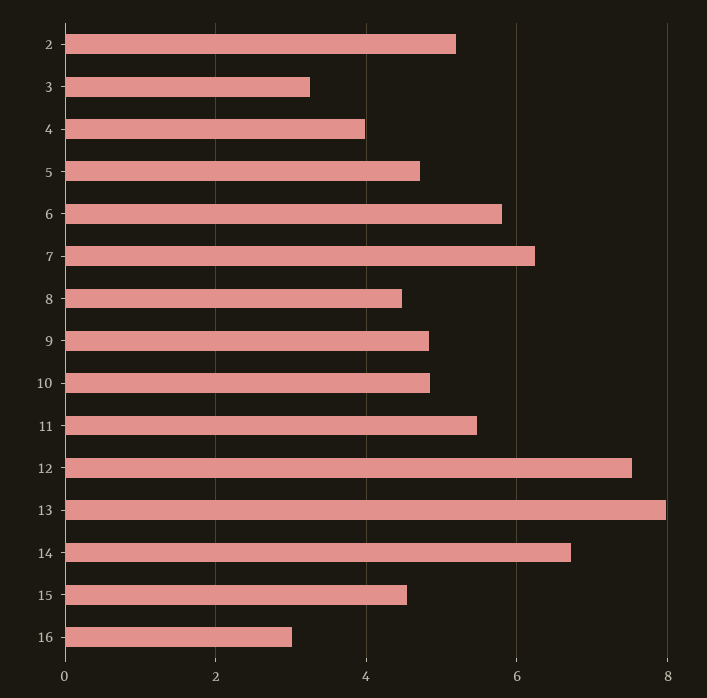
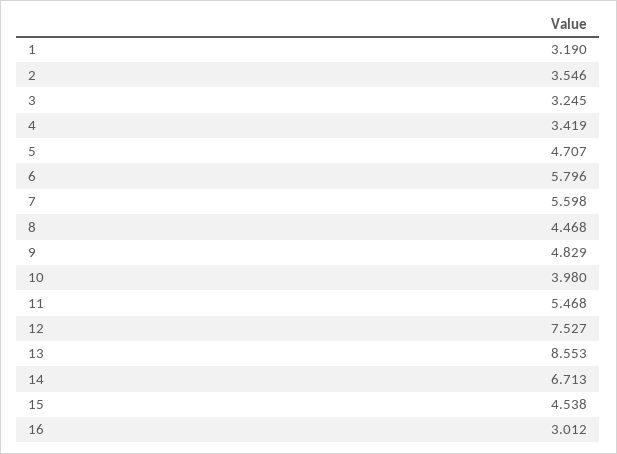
2: 5.2 -> 3.546
4: 4 -> 3.419
7: 6.2 -> 5.598
10: 4.8 -> 3.98
13: 8 -> 8.553
1: none -> 3.19

